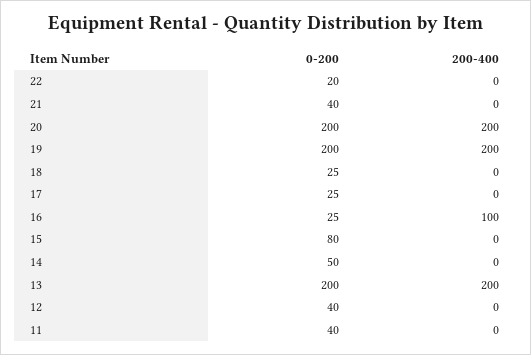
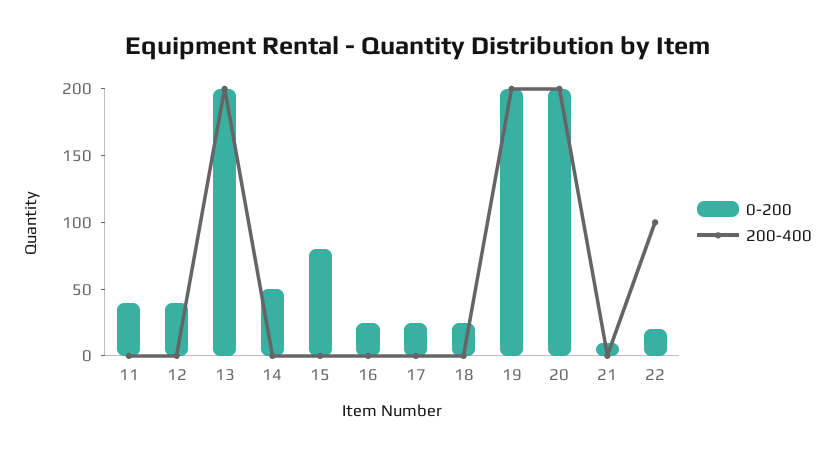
200-400, 22: 0 -> 100
0-200, 21: 40 -> 10
200-400, 16: 100 -> 0

